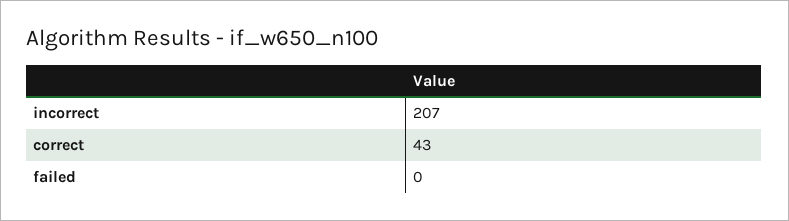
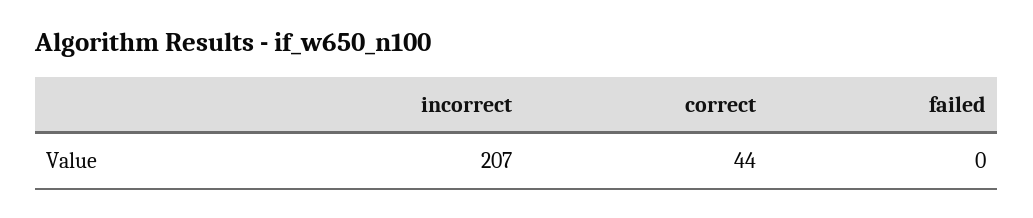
correct: 43 -> 44

